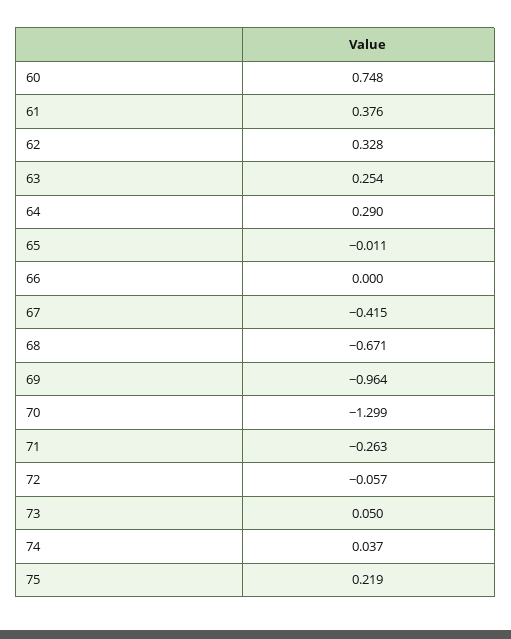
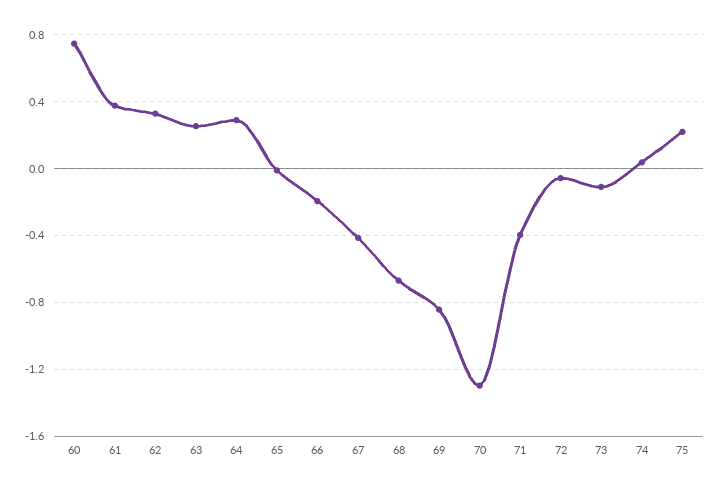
66: 0 -> -0.2
69: -0.964 -> -0.85
71: -0.263 -> -0.4
73: 0.05 -> -0.1

